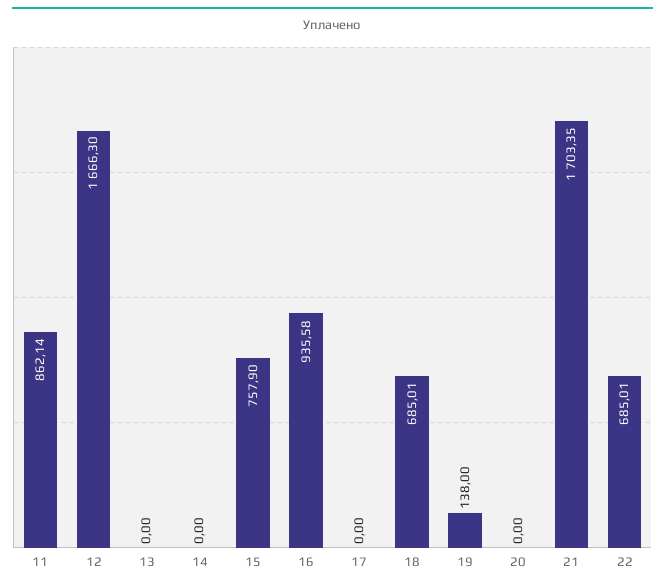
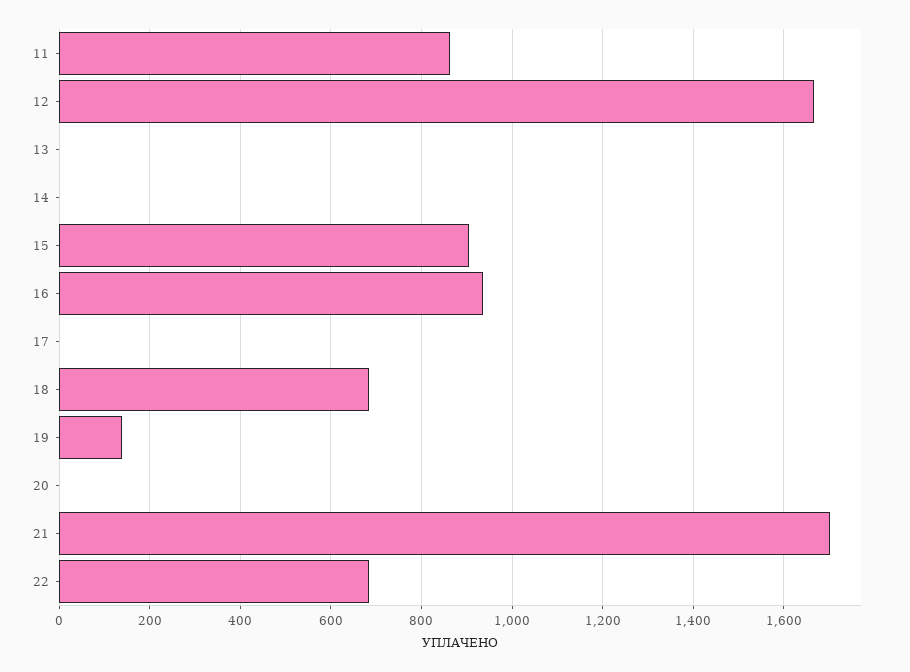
15: 757.9 -> 900

